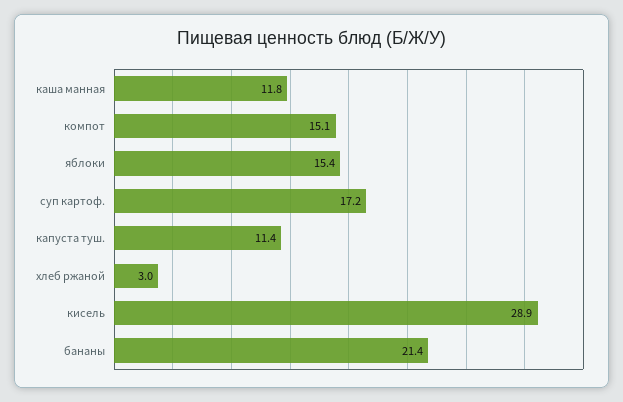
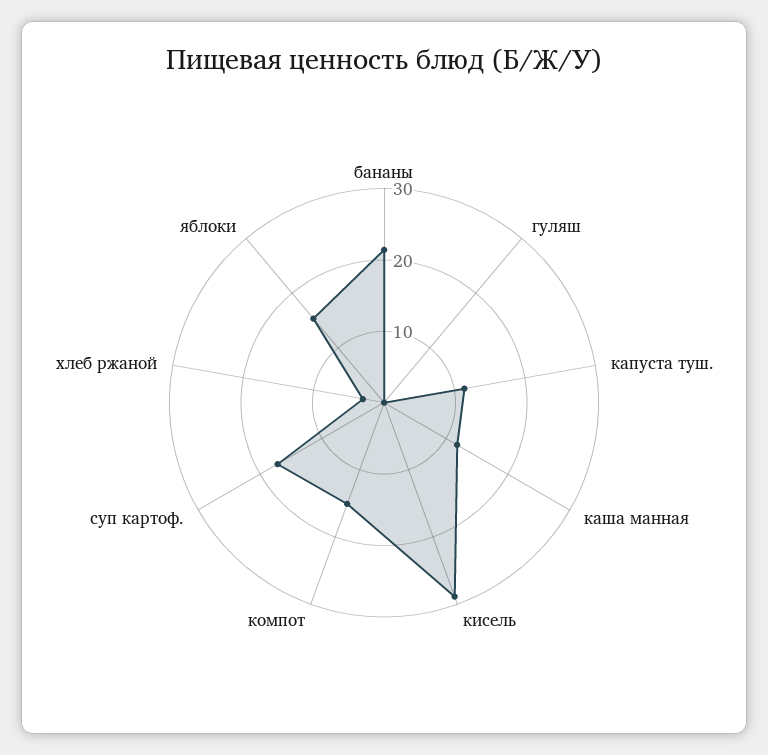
гуляш: none -> 0

